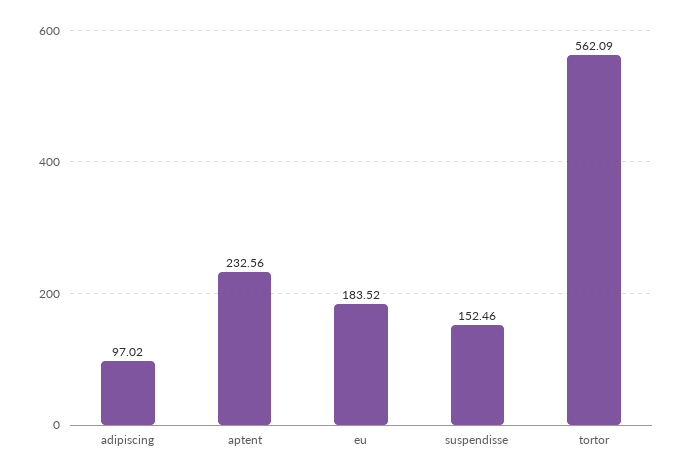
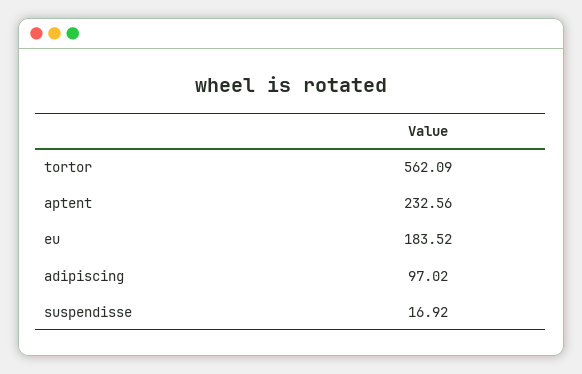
suspendisse: 152.46 -> 16.92

